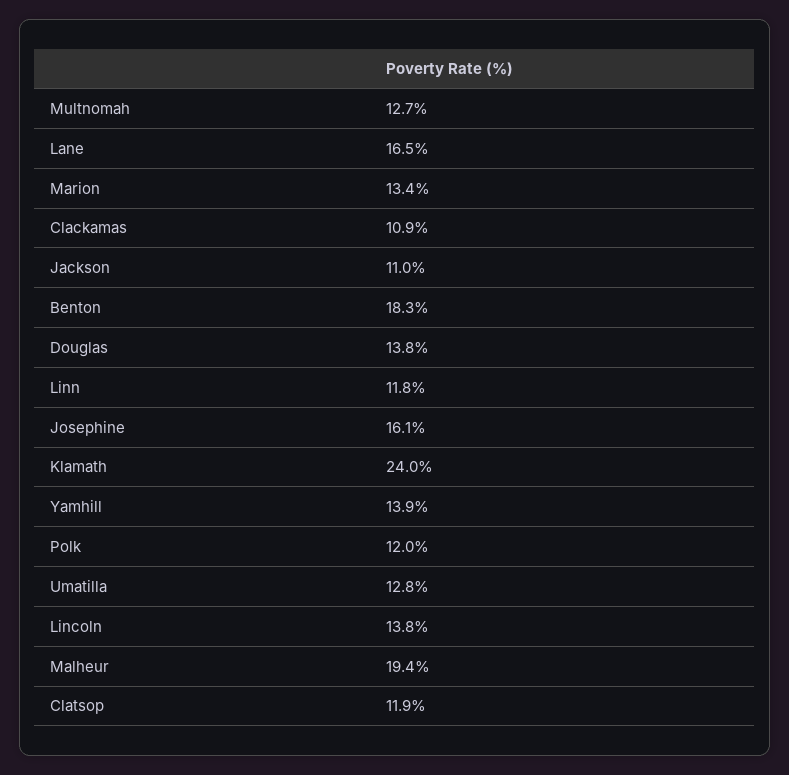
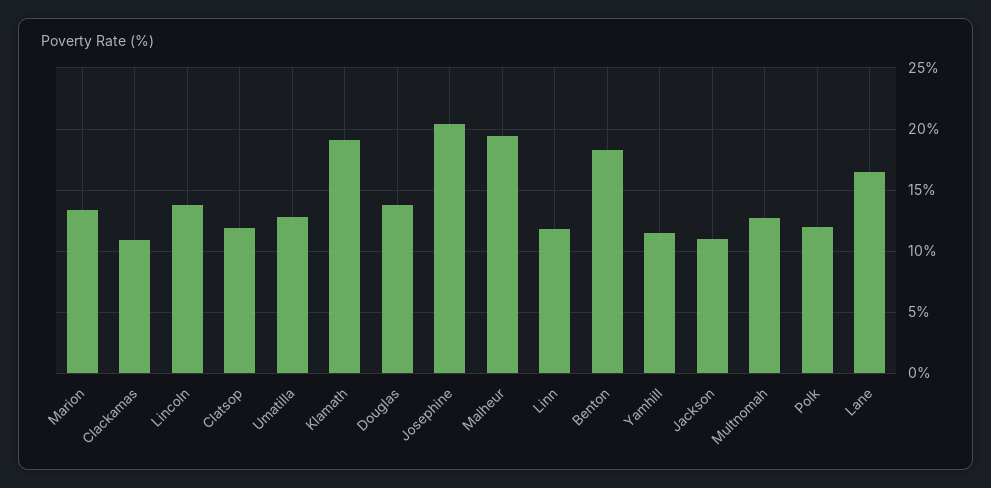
Josephine: 16.1 -> 20.5
Klamath: 24 -> 19
Yamhill: 13.9 -> 11.5

